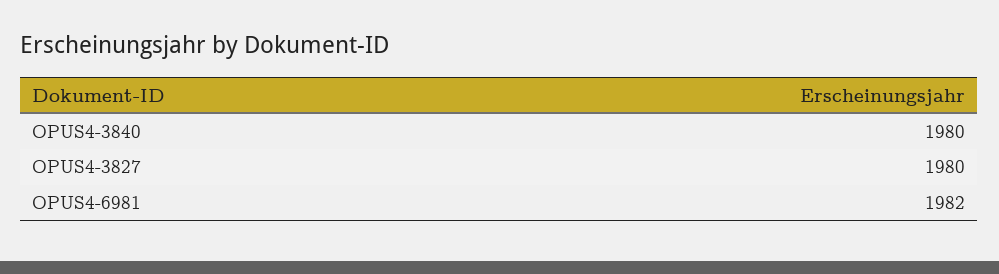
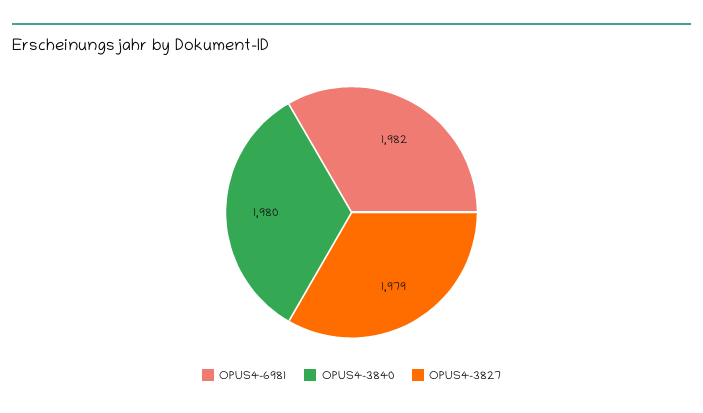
OPUS4-3827: 1980 -> 1979

